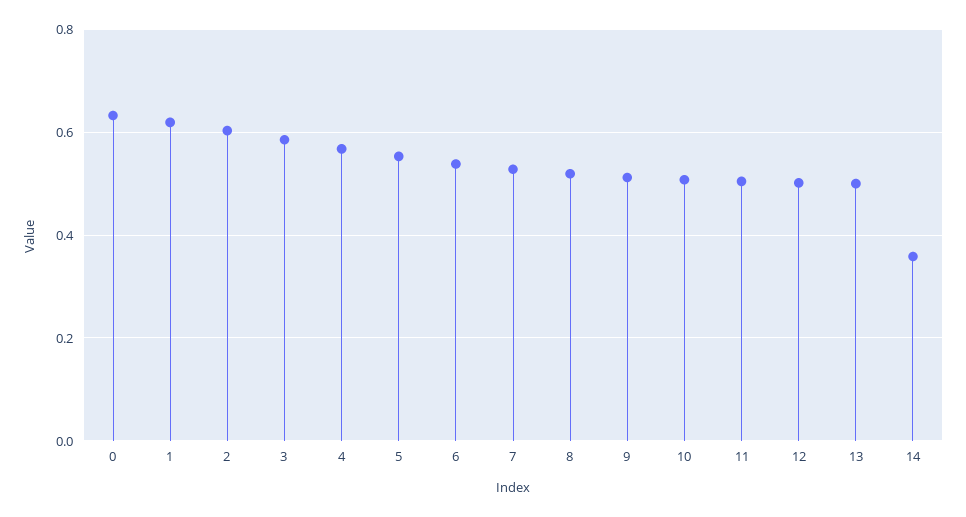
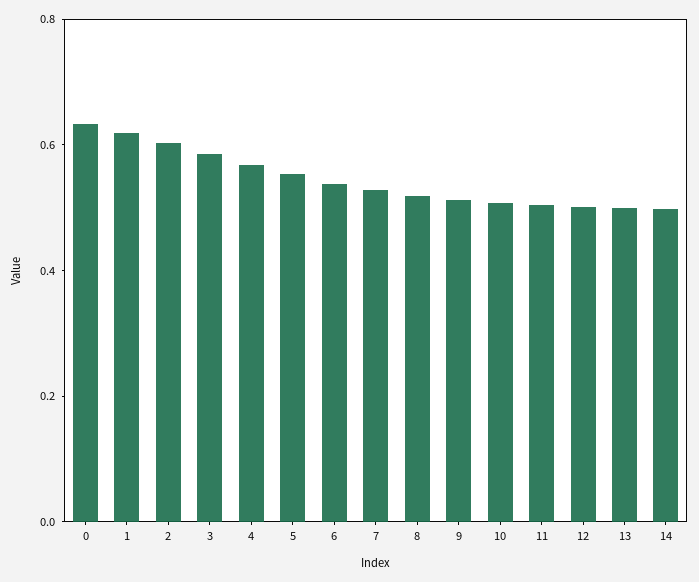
14: 0.36 -> 0.5

